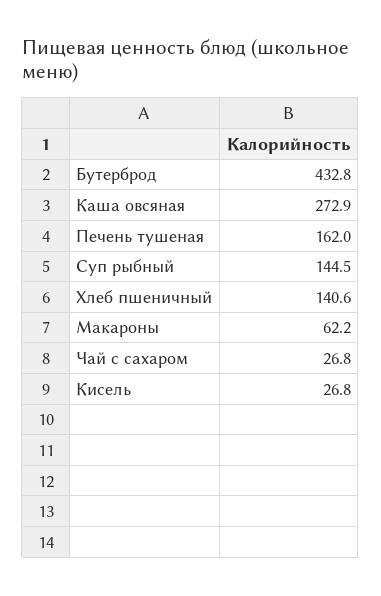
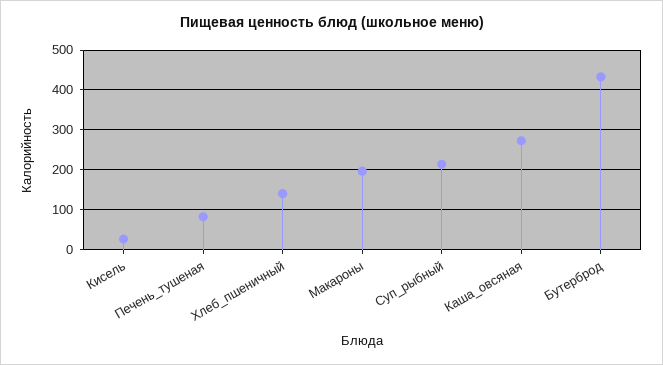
Печень тушеная: 162 -> 80
Суп рыбный: 144.5 -> 220
Макароны: 62.2 -> 200
Чай с сахаром: 26.8 -> none

